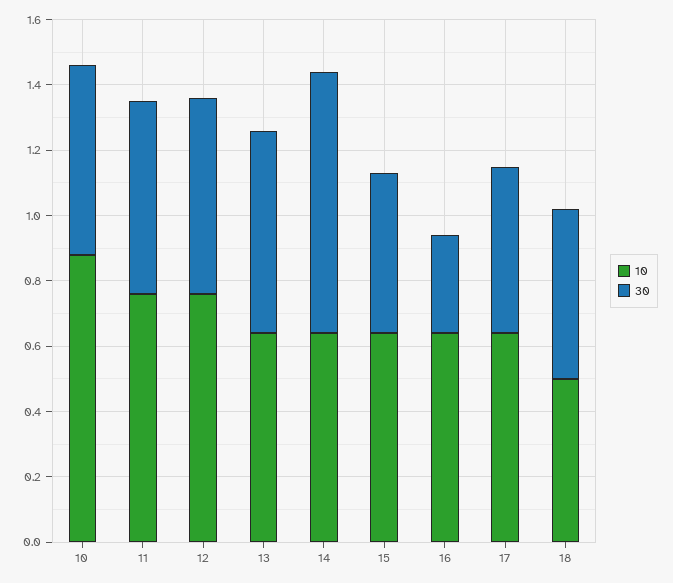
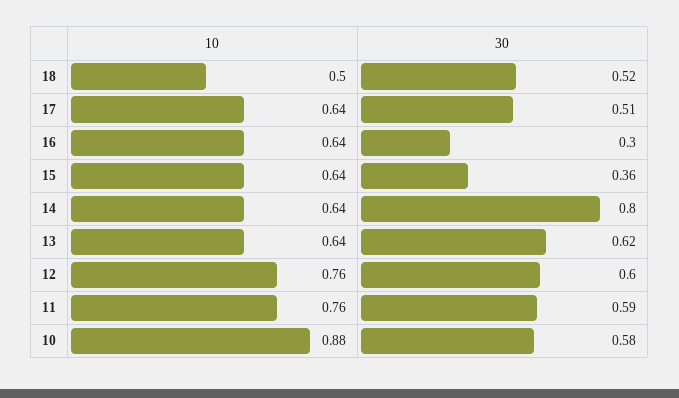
30, 15: 0.5 -> 0.36

